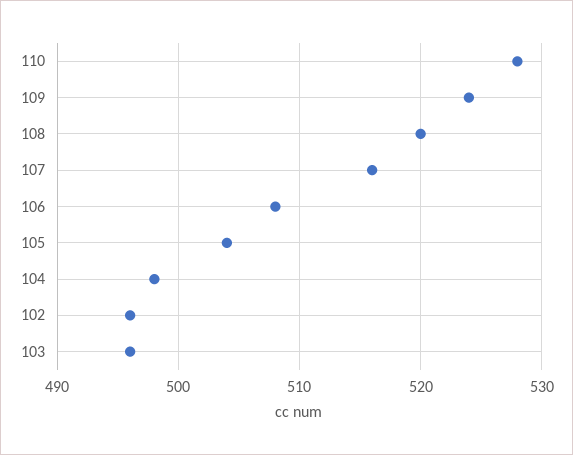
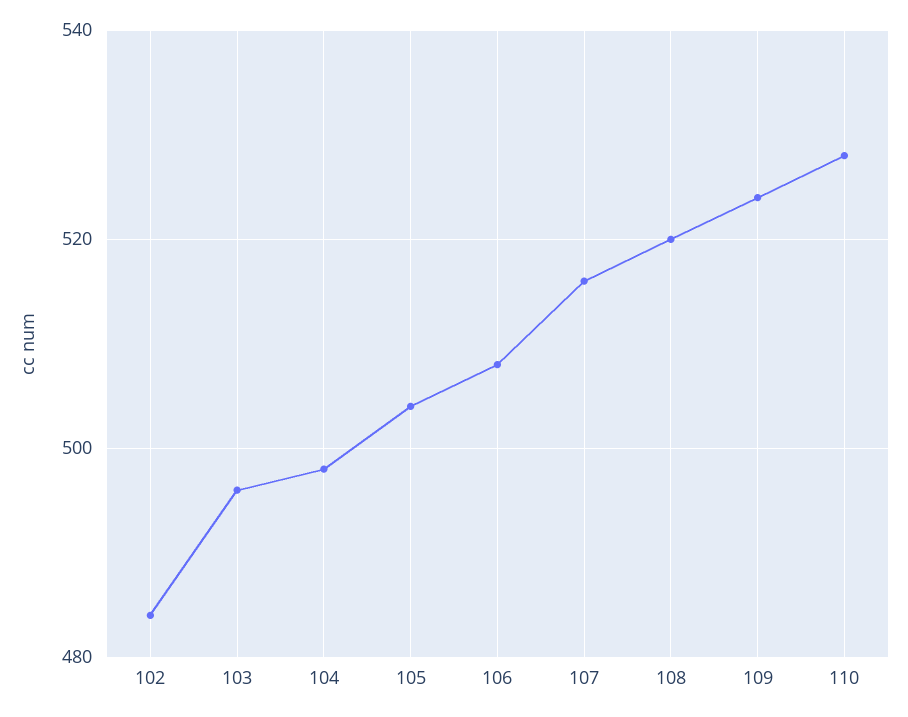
102: 496 -> 485

